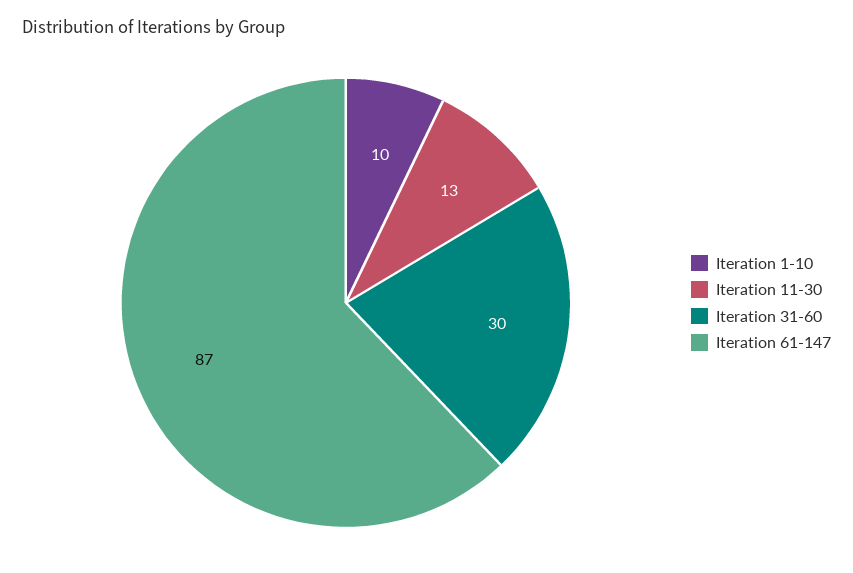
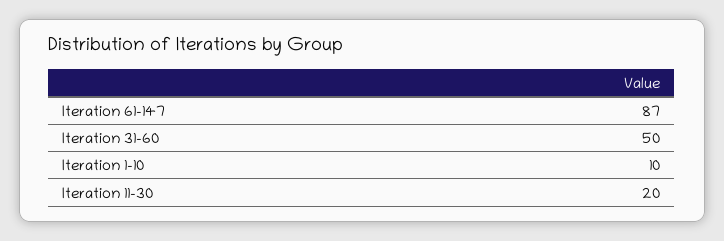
Iteration 11-30: 13 -> 20
Iteration 31-60: 30 -> 50

